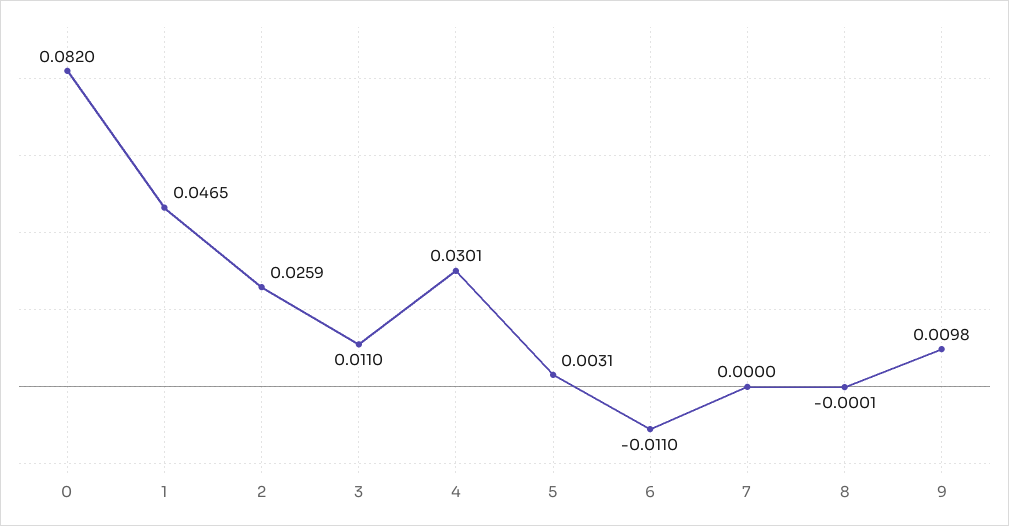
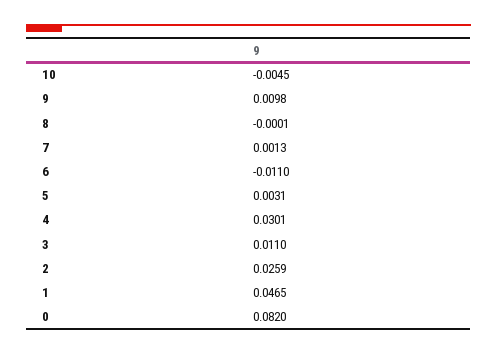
7: 0 -> 0.0013
10: none -> -0.0045

